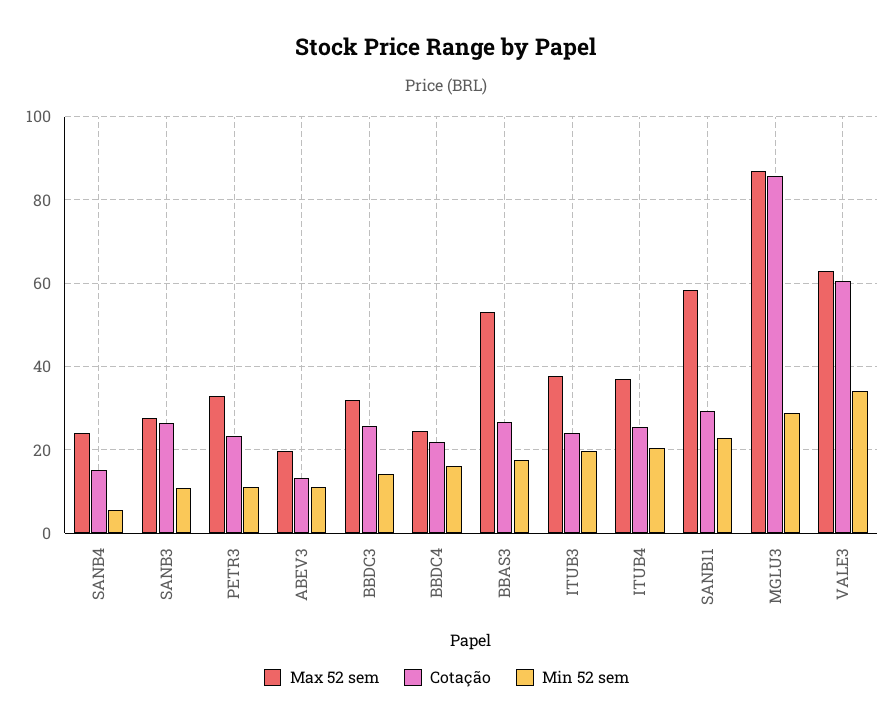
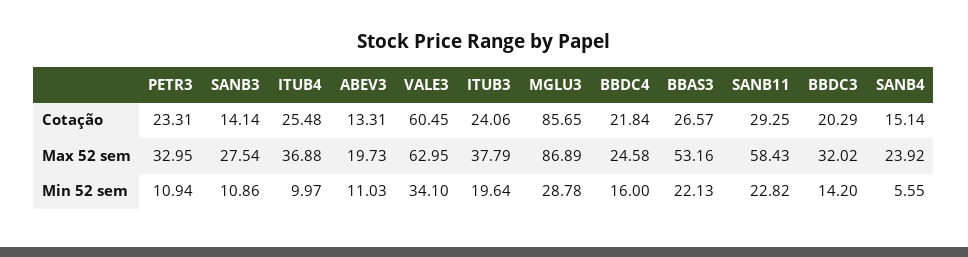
Cotação, SANB3: 26 -> 14.14
Cotação, BBDC3: 26 -> 20.29
Min 52 sem, BBAS3: 18 -> 22.13
Min 52 sem, ITUB4: 20 -> 9.97

